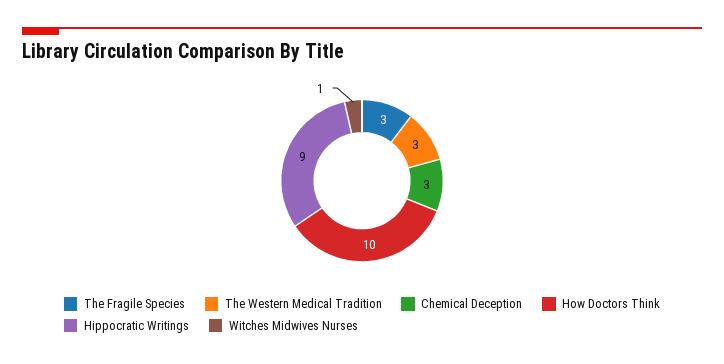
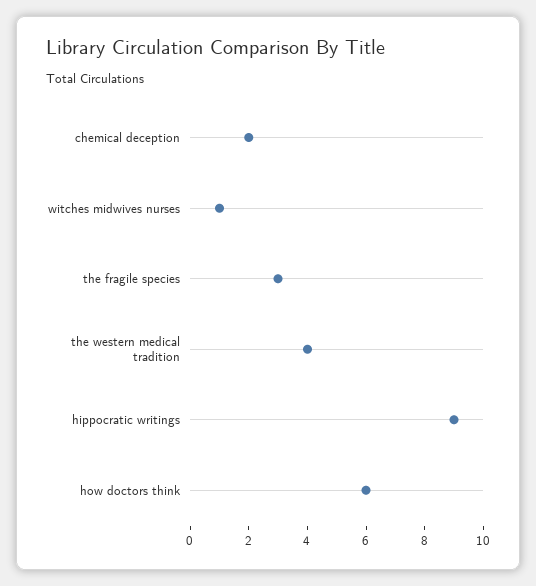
The Western Medical Tradition: 3 -> 4
Chemical Deception: 3 -> 2
How Doctors Think: 10 -> 6

